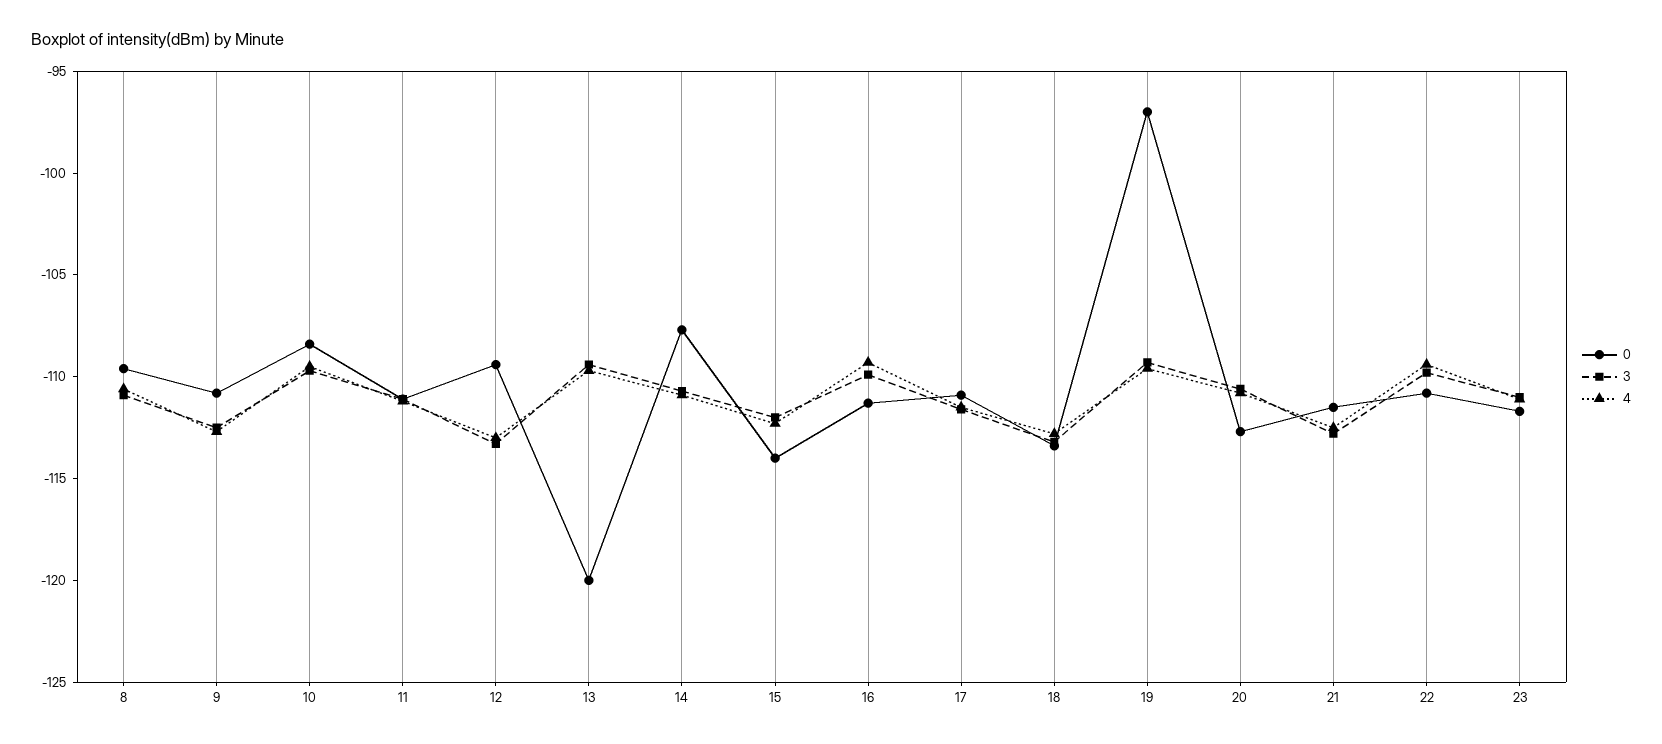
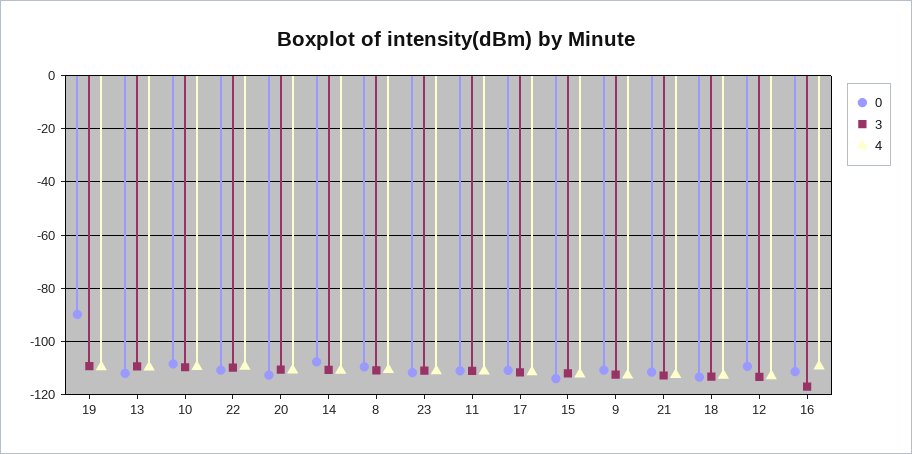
0, 13: -120 -> -112.5
3, 16: -110 -> -117.5
0, 19: -97 -> -90

